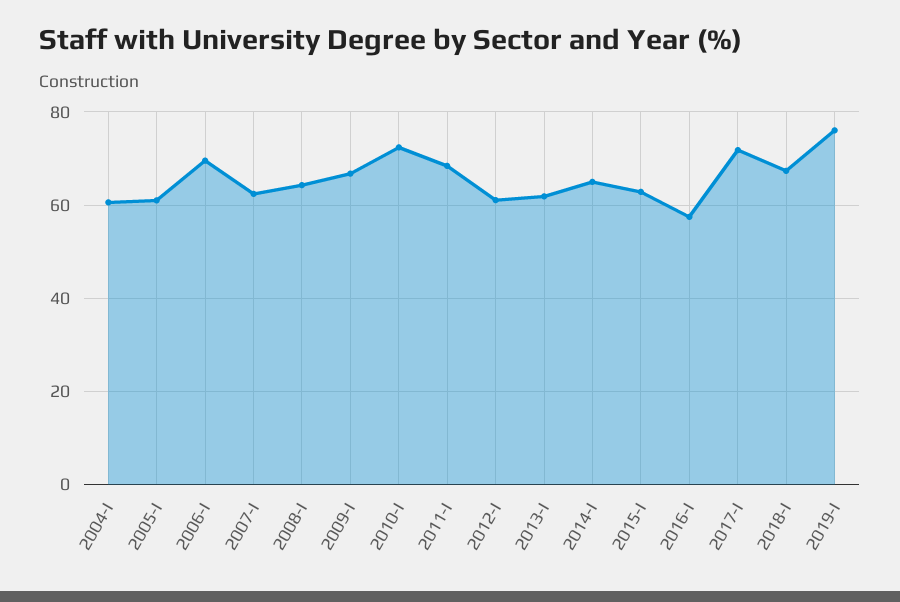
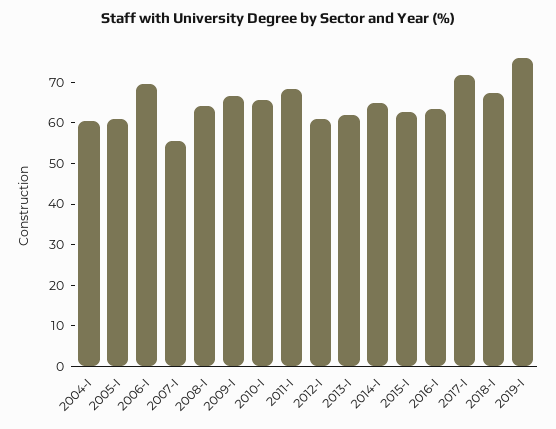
2007-I: 62 -> 56
2010-I: 72 -> 66
2016-I: 58 -> 64

